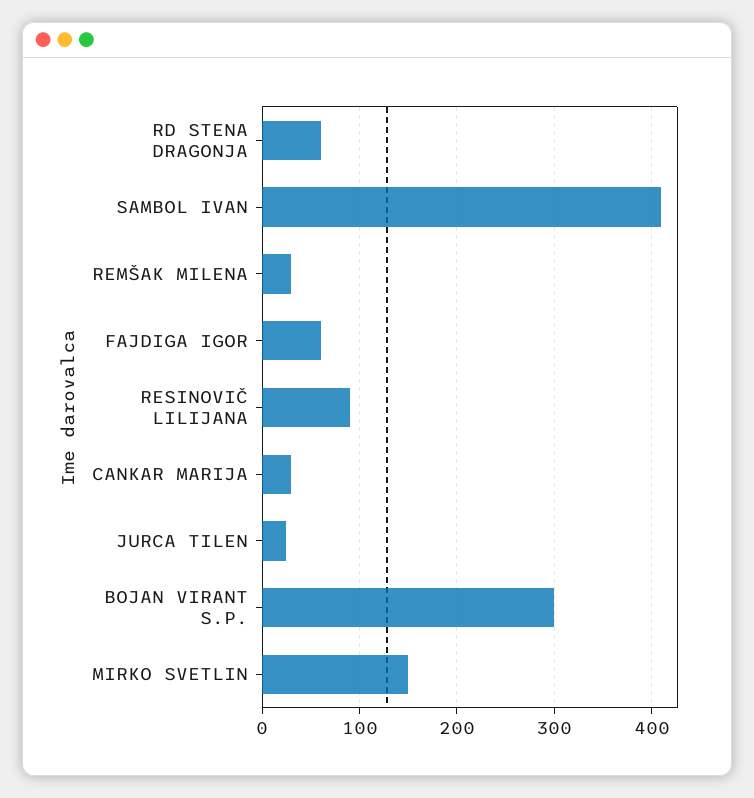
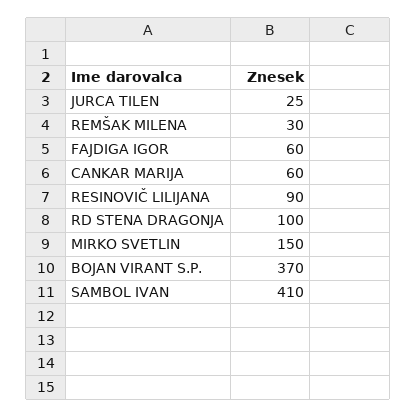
RD STENA DRAGONJA: 60 -> 100
CANKAR MARIJA: 30 -> 60
BOJAN VIRANT S.P.: 300 -> 370

